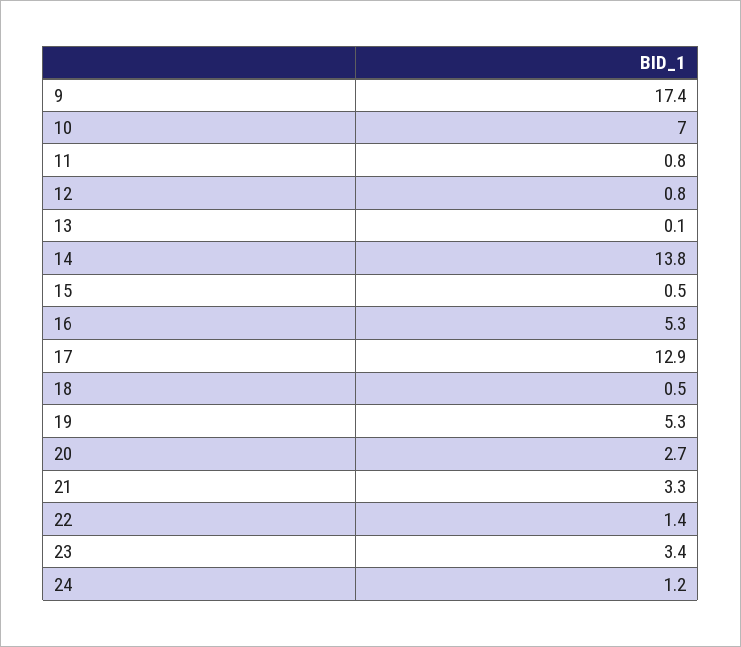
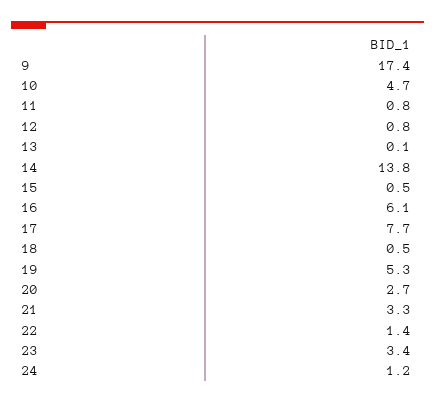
10: 7 -> 4.7
16: 5.3 -> 6.1
17: 12.9 -> 7.7

